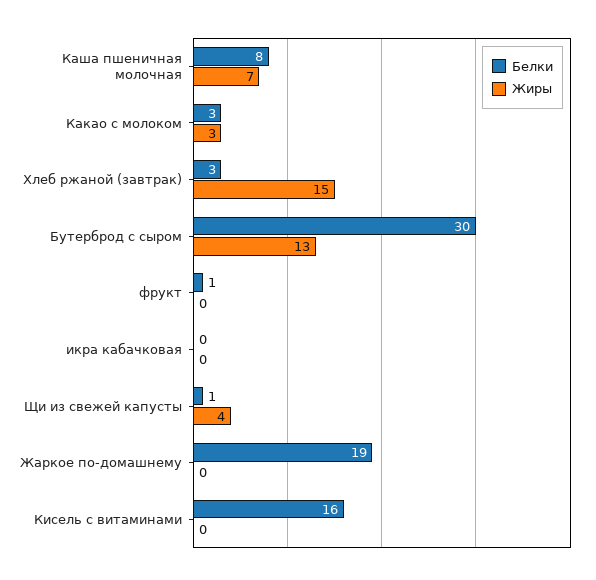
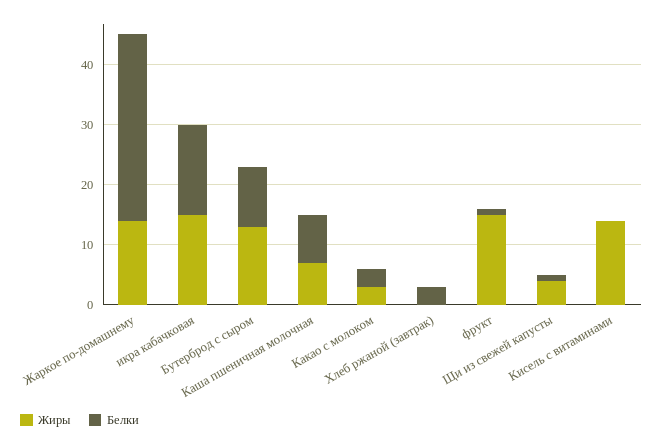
Жиры, Хлеб ржаной (завтрак): 15 -> 0
Белки, Бутерброд с сыром: 30 -> 10
Жиры, фрукт: 0 -> 15
Белки, икра кабачковая: 0 -> 15
Жиры, икра кабачковая: 0 -> 15
Белки, Жаркое по-домашнему: 19 -> 30
Жиры, Жаркое по-домашнему: 0 -> 15
Белки, Кисель с витаминами: 16 -> 0
Жиры, Кисель с витаминами: 0 -> 15

